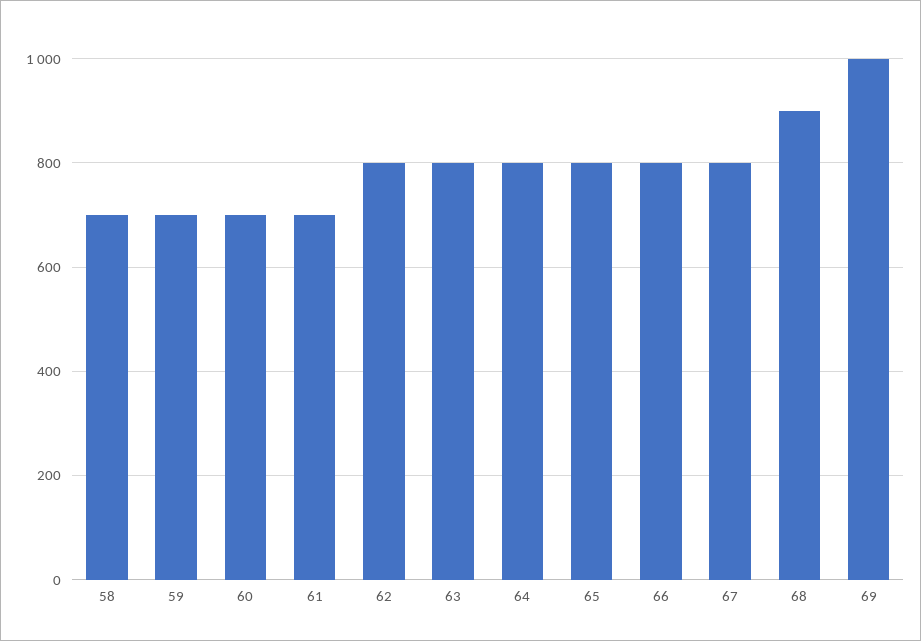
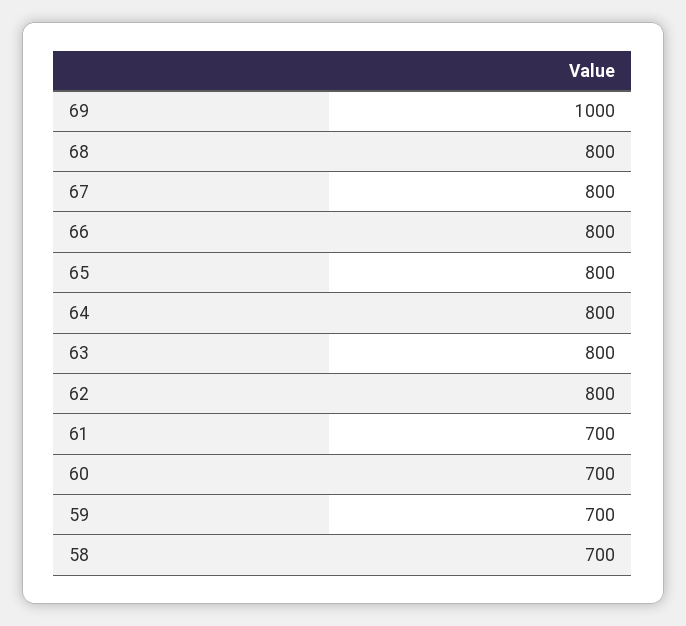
68: 900 -> 800

